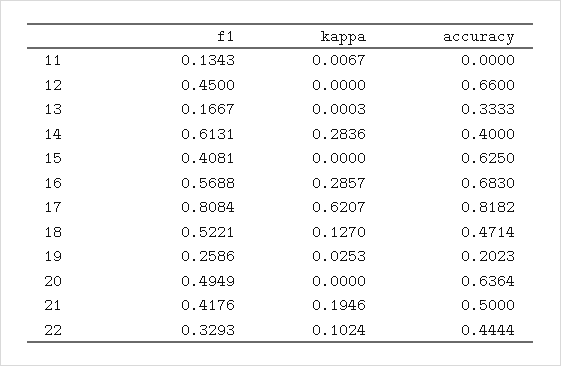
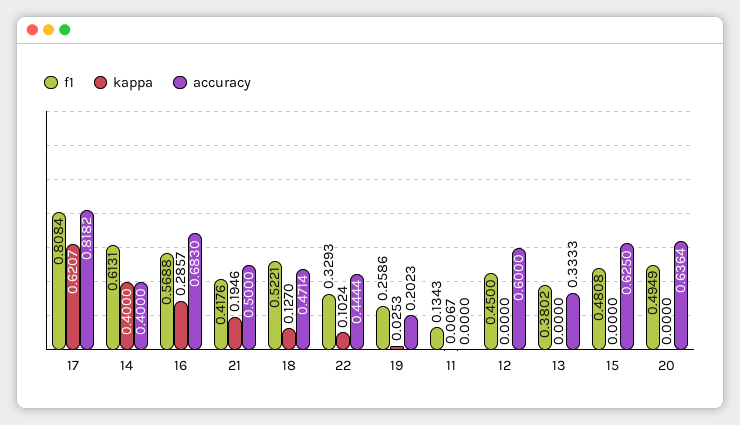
accuracy, 12: 0.66 -> 0.6
f1, 13: 0.1667 -> 0.3802
kappa, 13: 0.0003 -> 0
kappa, 14: 0.2836 -> 0.4
f1, 15: 0.4081 -> 0.4808

